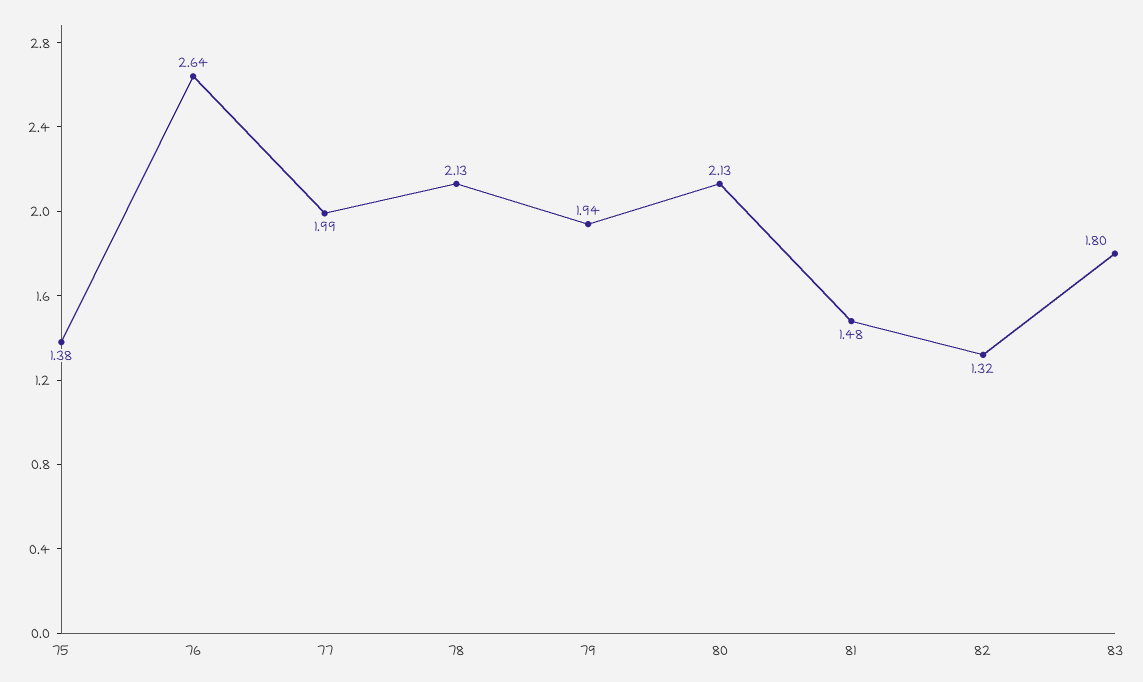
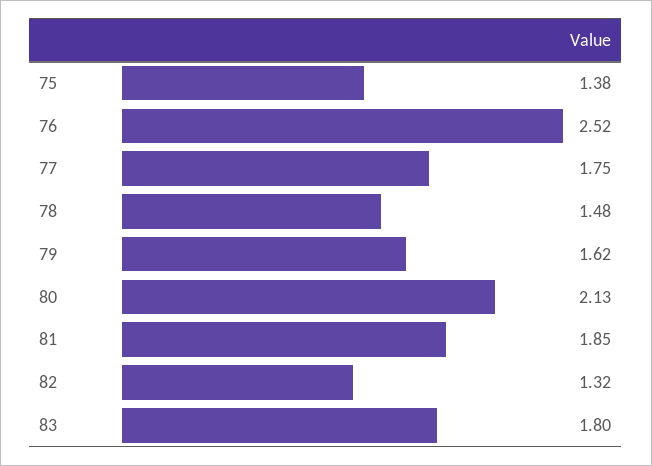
76: 2.64 -> 2.52
77: 1.99 -> 1.75
78: 2.13 -> 1.48
79: 1.94 -> 1.62
81: 1.48 -> 1.85

